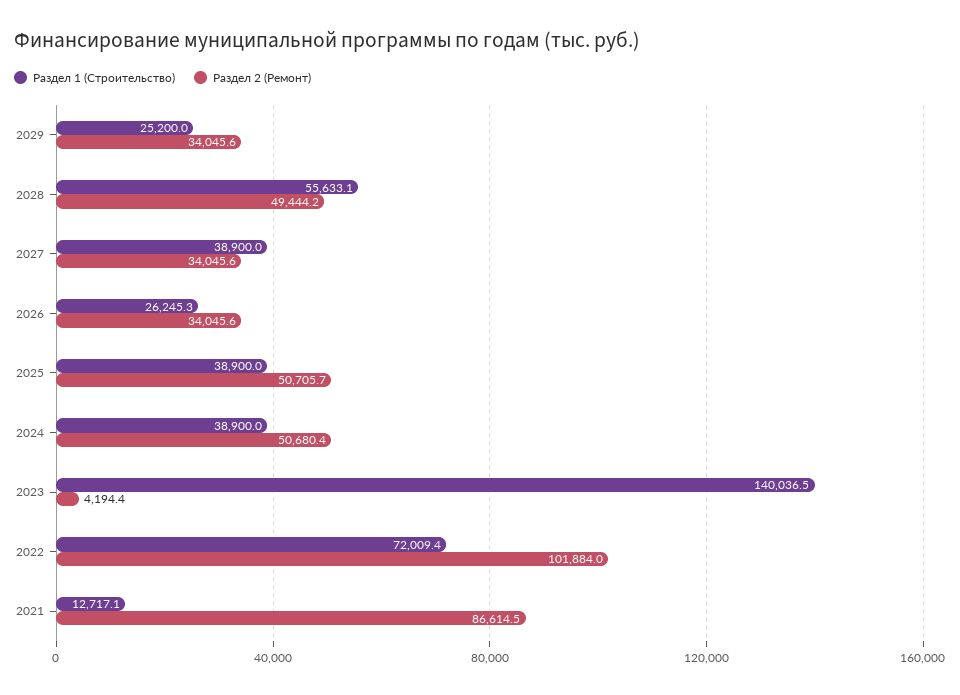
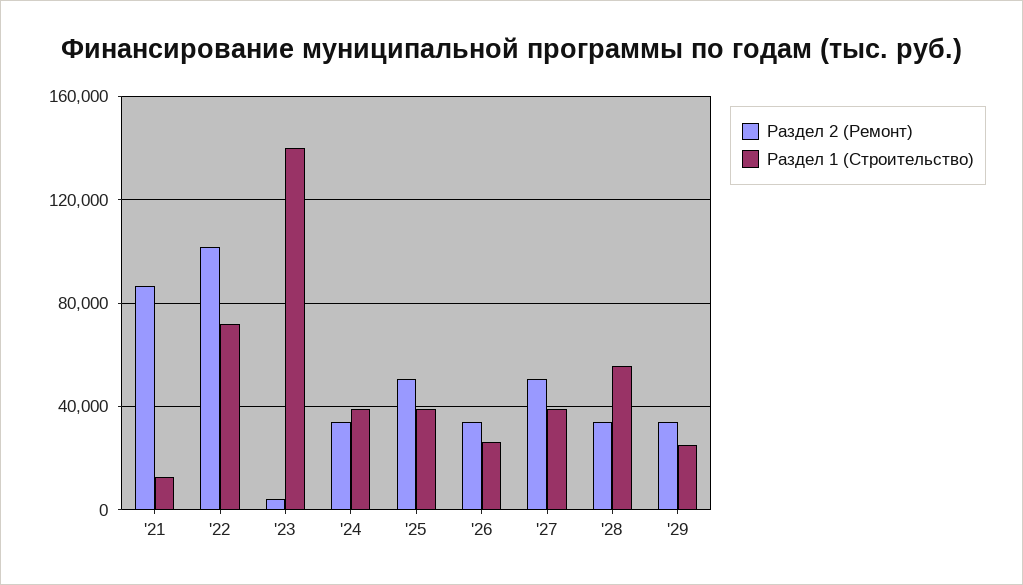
Раздел 2 (Ремонт), 2028: 49444.2 -> 35000
Раздел 2 (Ремонт), 2027: 34045.6 -> 50000
Раздел 2 (Ремонт), 2024: 50680.4 -> 35000

